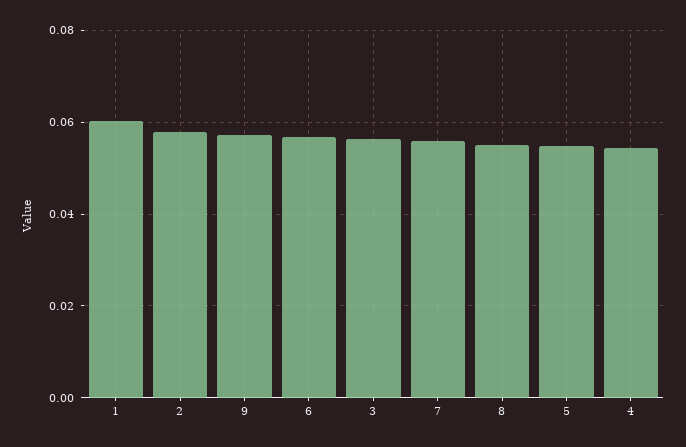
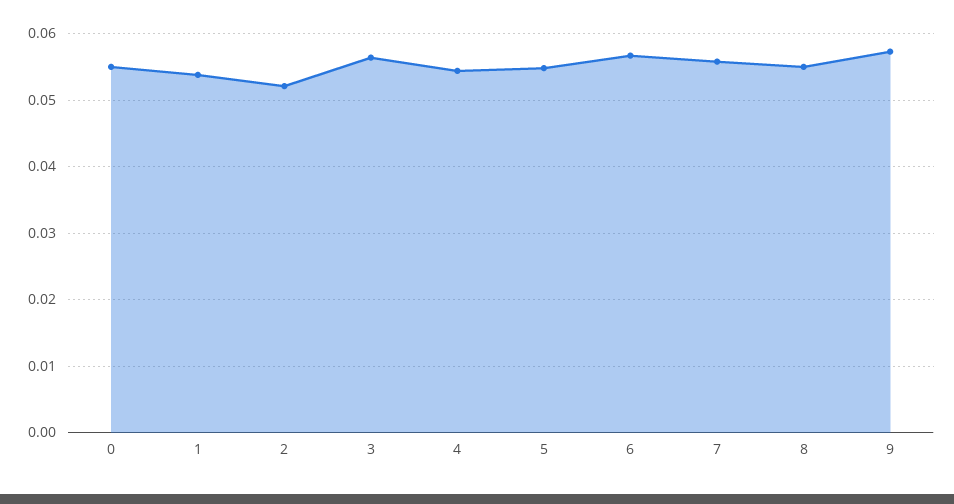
1: 0.06 -> 0.054
2: 0.058 -> 0.052
0: none -> 0.055

